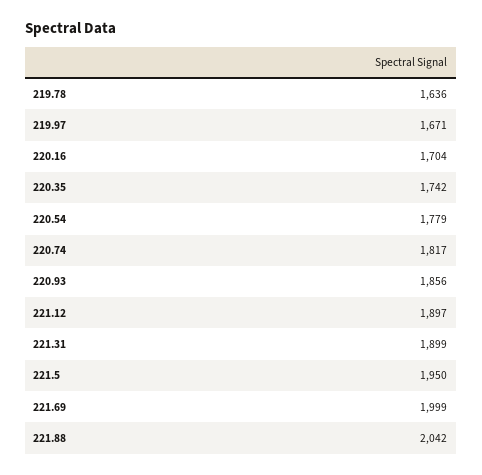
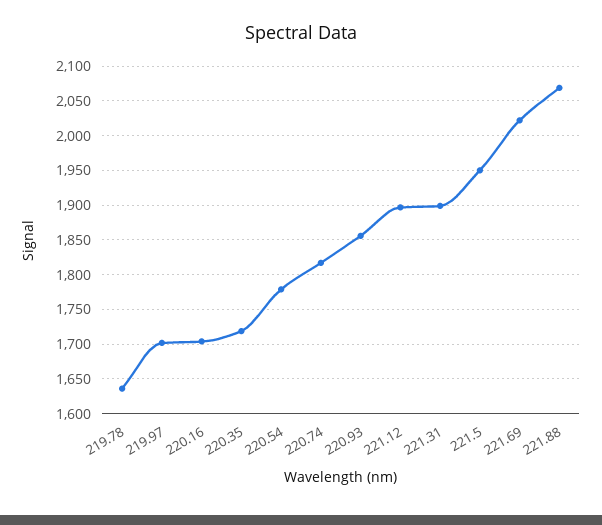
219.97: 1671 -> 1700
220.35: 1742 -> 1720
221.69: 1999 -> 2020
221.88: 2042 -> 2070

